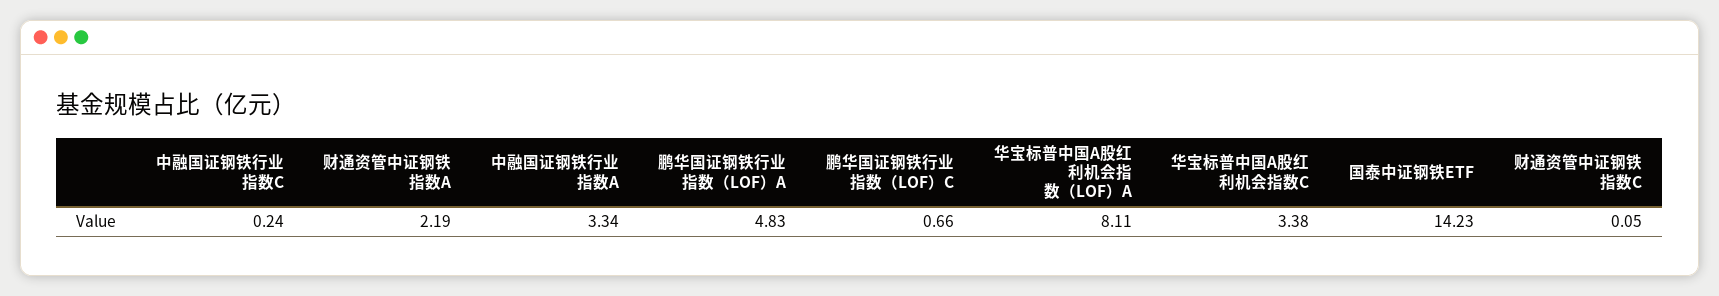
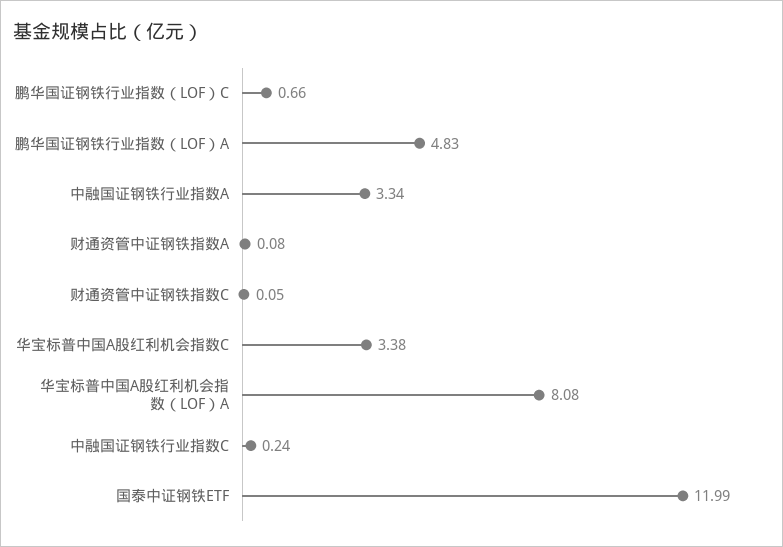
财通资管中证钢铁指数A: 2.19 -> 0.08
华宝标普中国A股红利机会指数（LOF）A: 8.11 -> 8.08
国泰中证钢铁ETF: 14.23 -> 11.99

